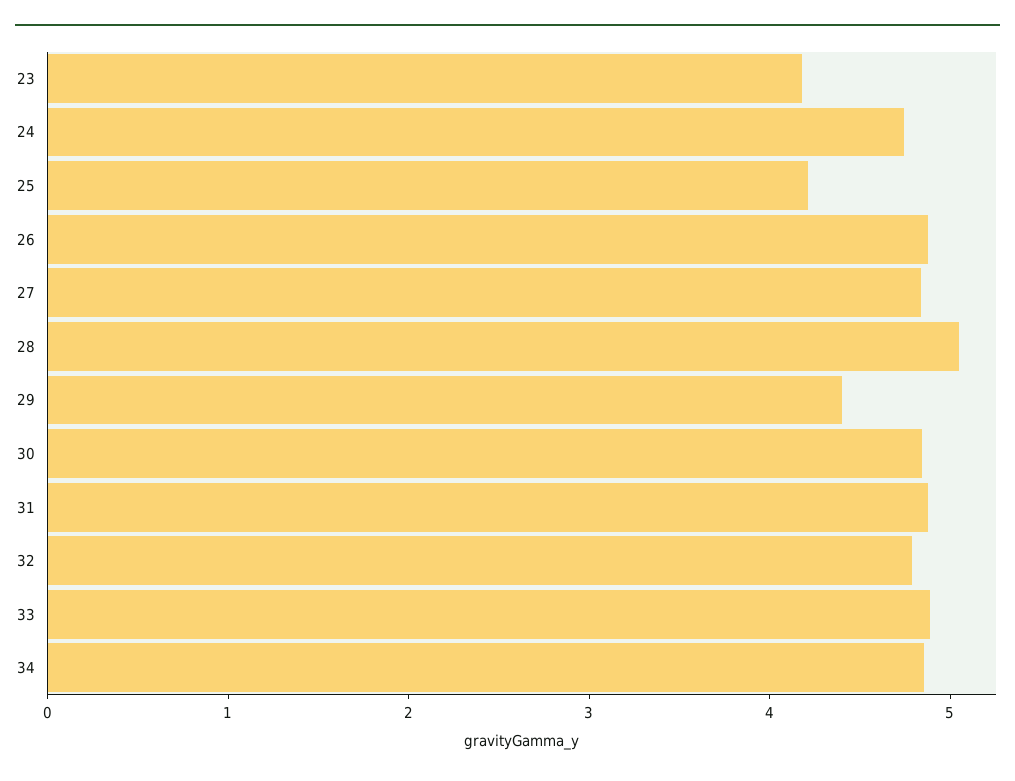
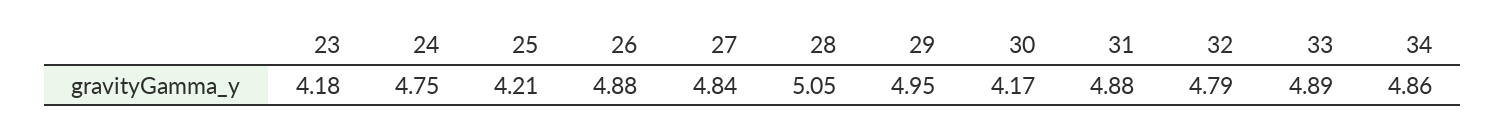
29: 4.4 -> 4.95
30: 4.8 -> 4.17

